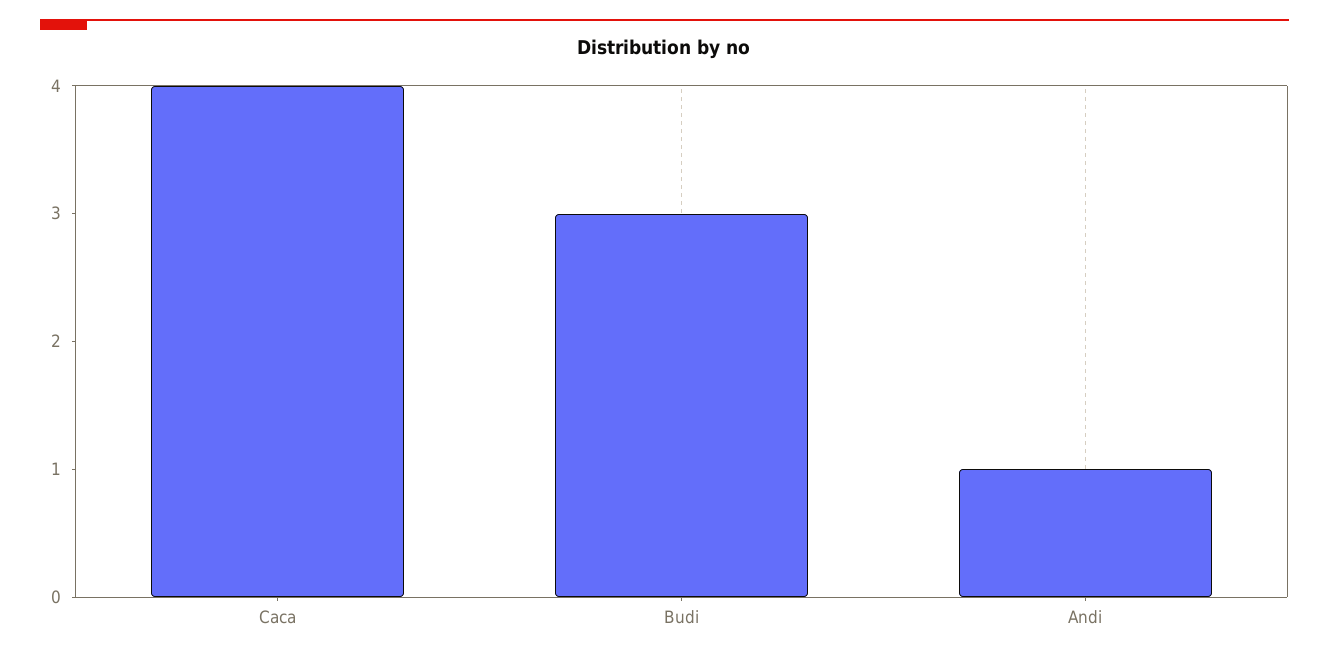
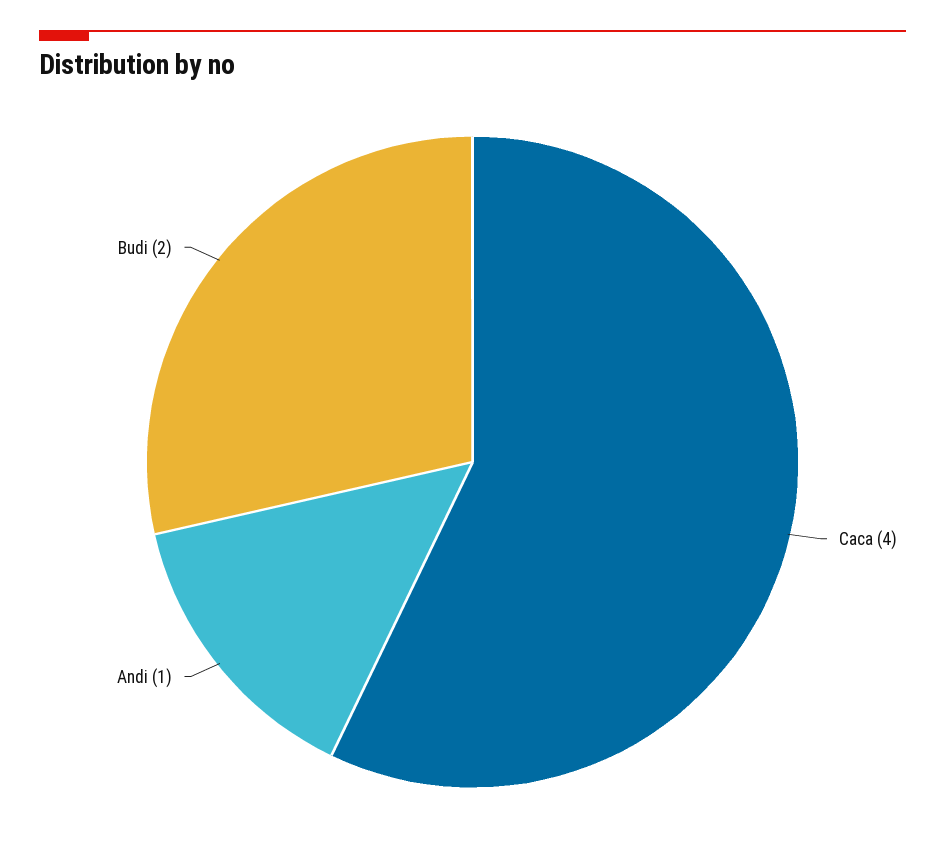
Budi: 3 -> 2

